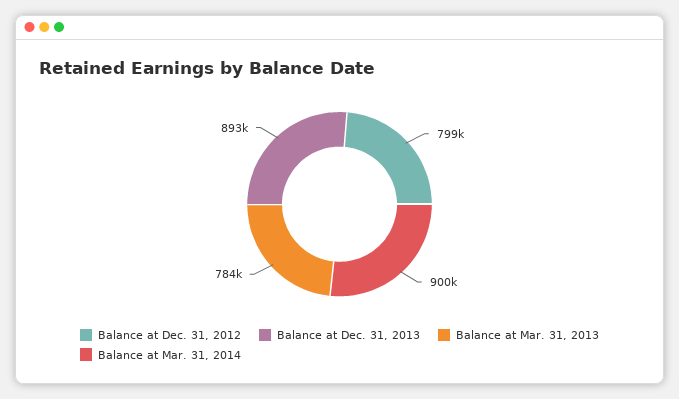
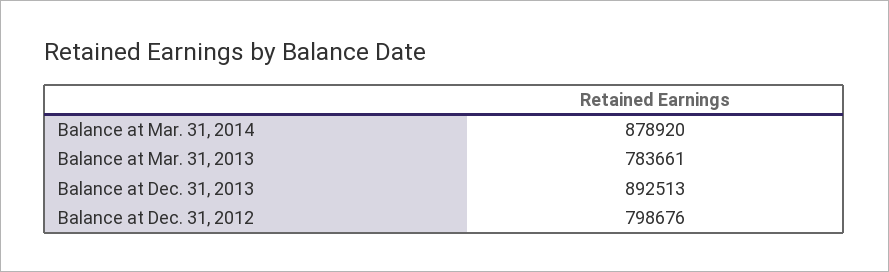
Balance at Mar. 31, 2014: 900000 -> 878920

